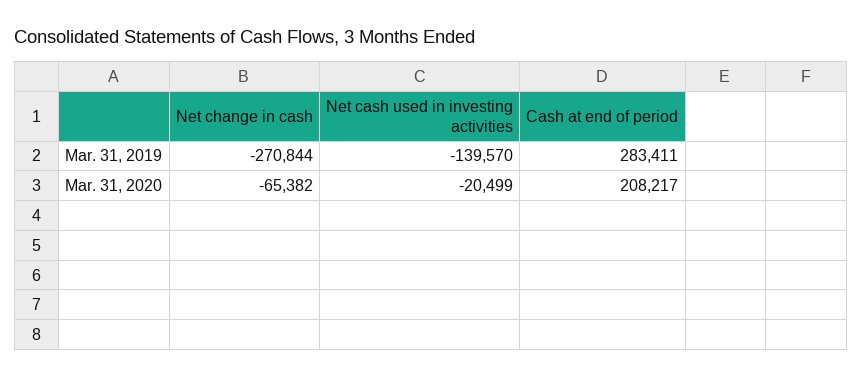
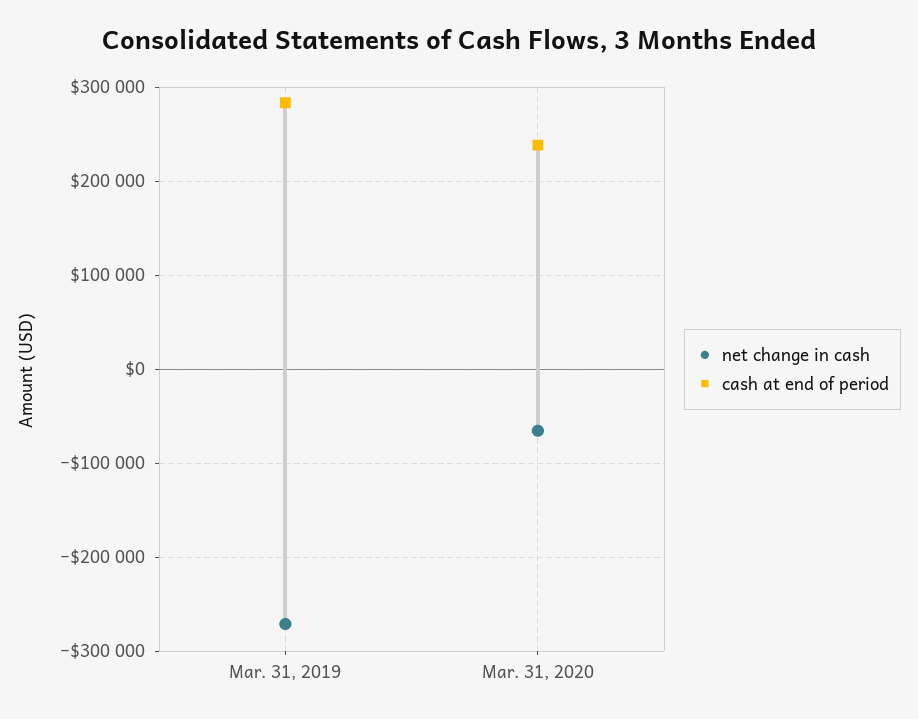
Net cash used in investing activities, Mar. 31, 2019: -139570 -> none
Net cash used in investing activities, Mar. 31, 2020: -20499 -> none
Cash at end of period, Mar. 31, 2020: 208217 -> 240000

